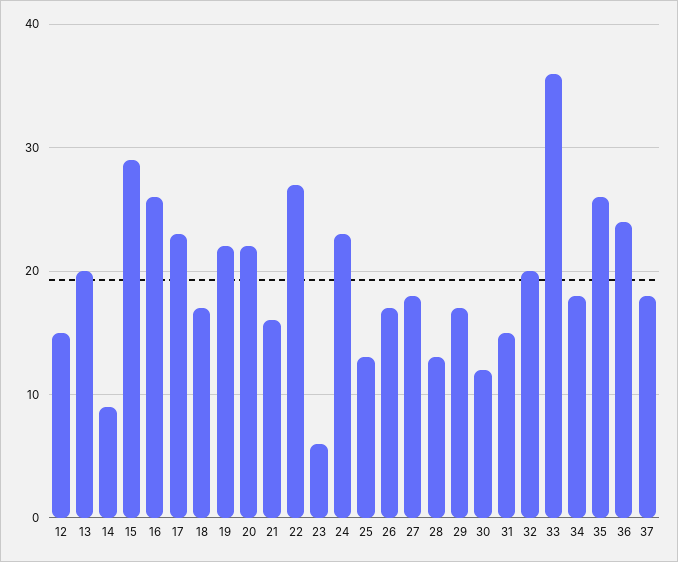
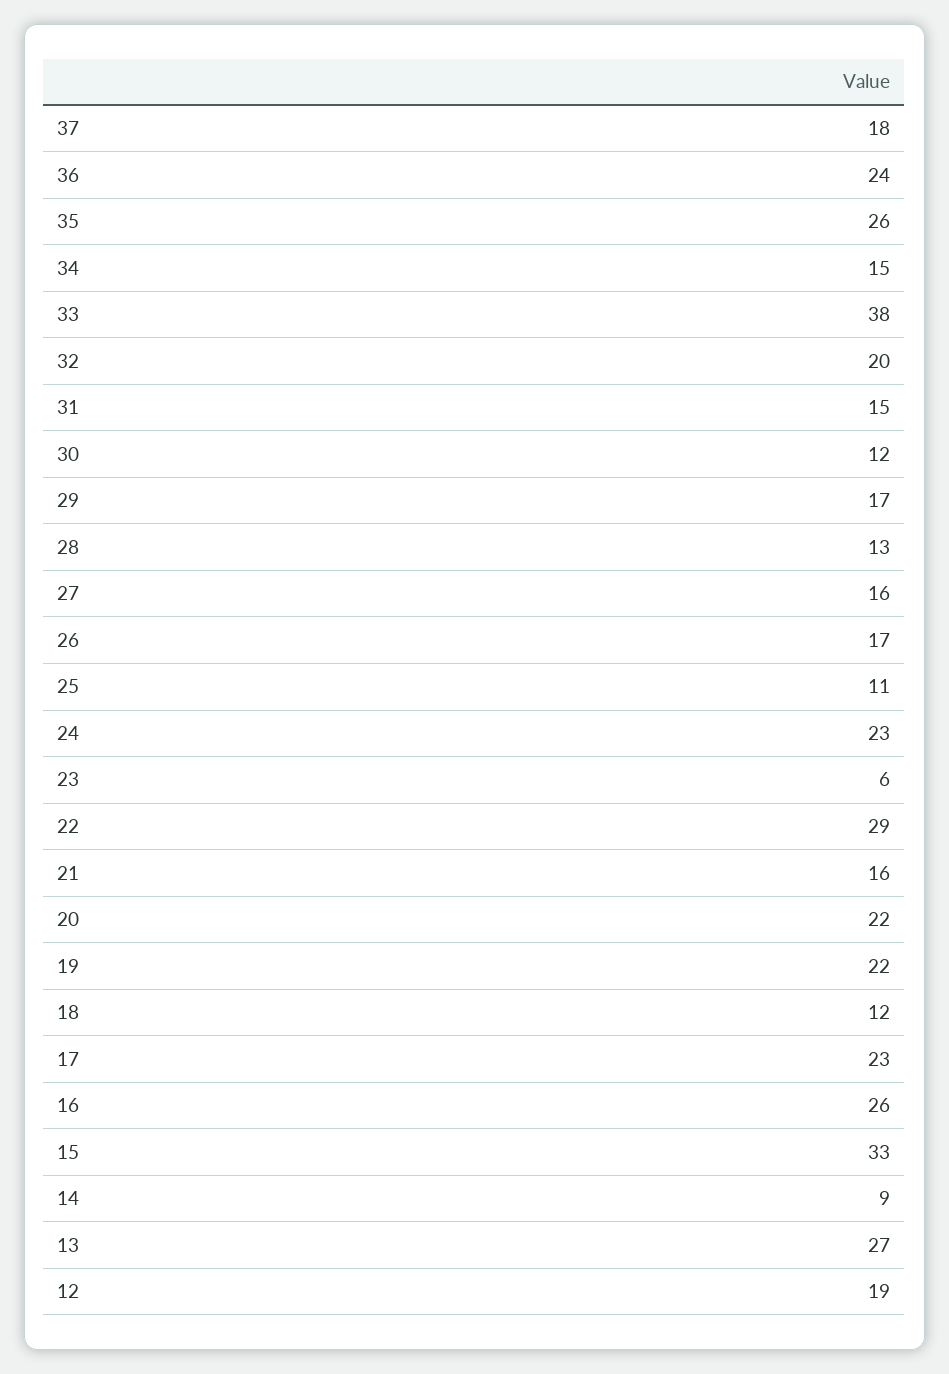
12: 15 -> 19
13: 20 -> 27
15: 29 -> 33
18: 17 -> 12
22: 27 -> 29
25: 13 -> 11
27: 18 -> 16
33: 36 -> 38
34: 18 -> 15

